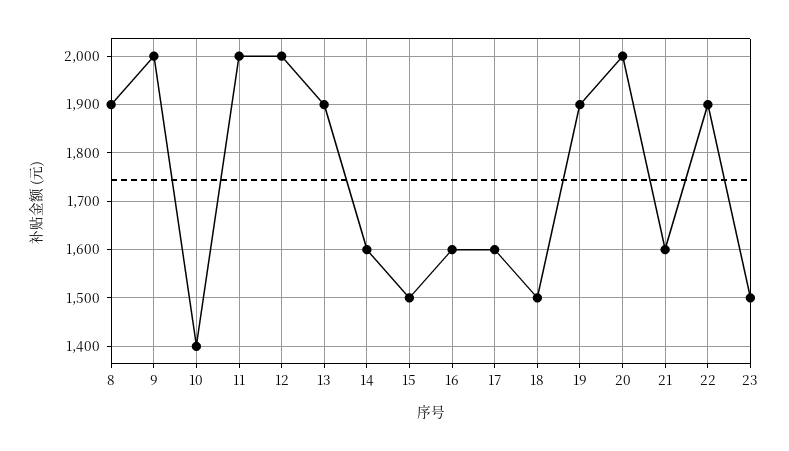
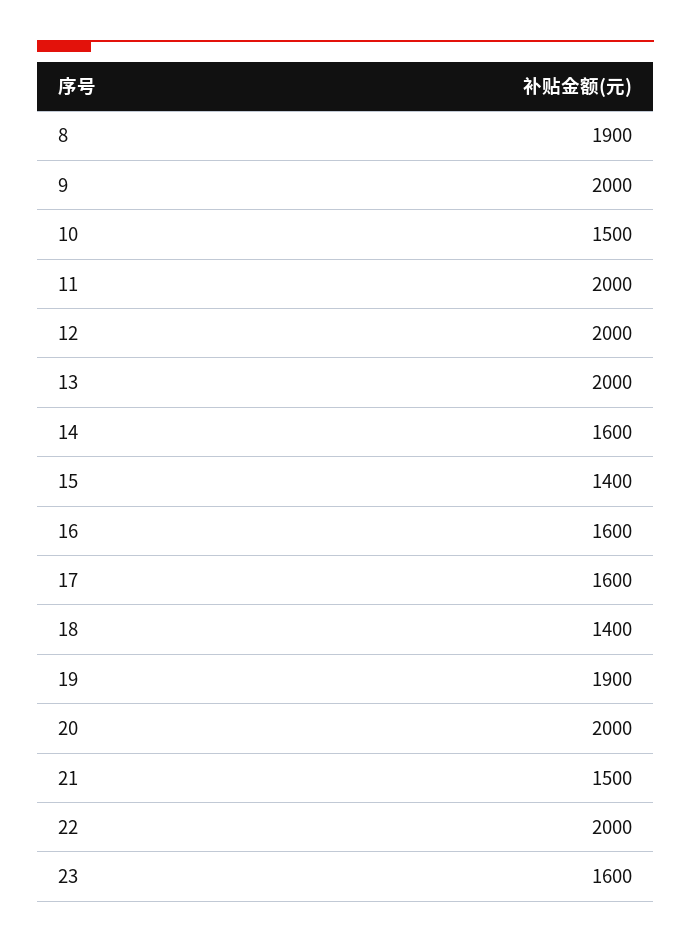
10: 1400 -> 1500
13: 1900 -> 2000
15: 1500 -> 1400
18: 1500 -> 1400
21: 1600 -> 1500
22: 1900 -> 2000
23: 1500 -> 1600

